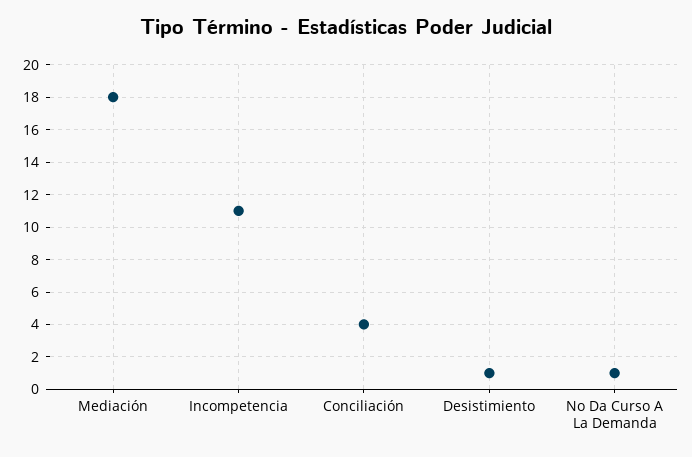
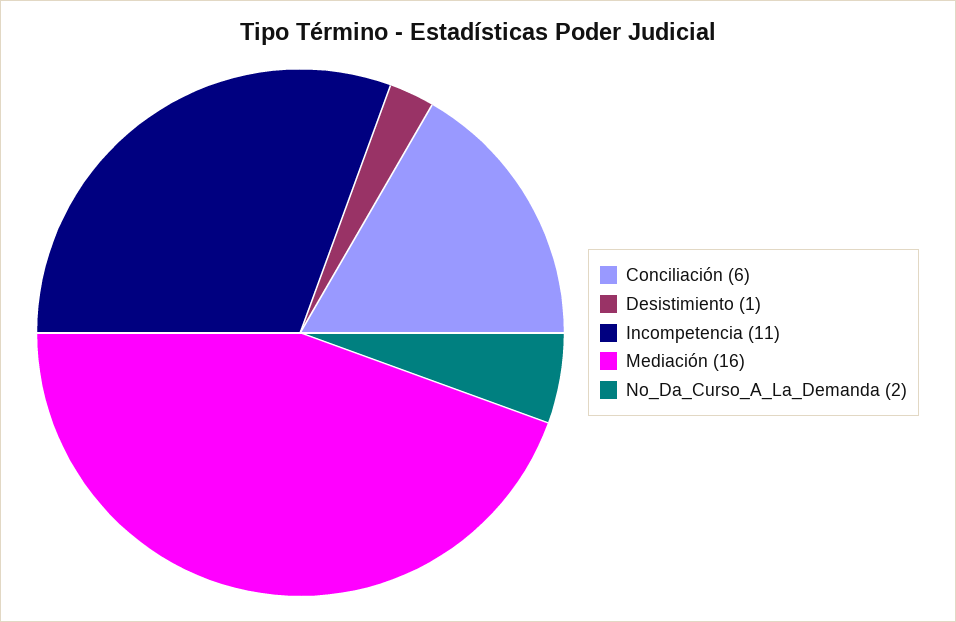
Mediación: 18 -> 16
Conciliación: 4 -> 6
No Da Curso A La Demanda: 1 -> 2

